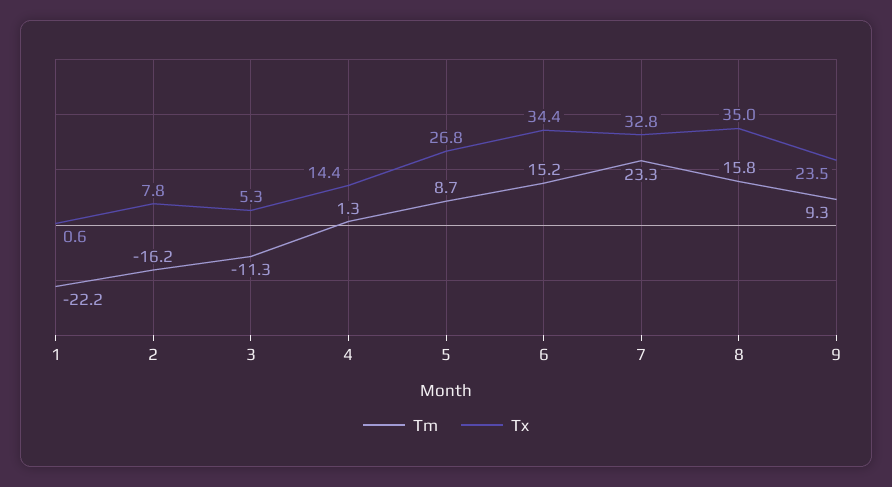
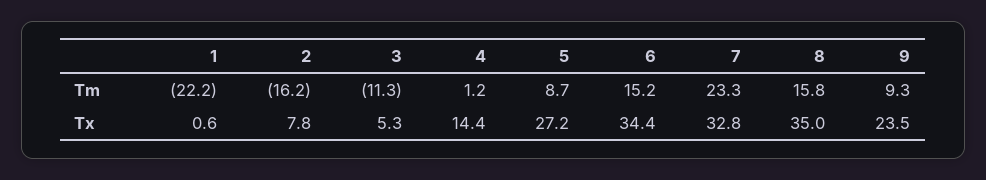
Tm, 4: 1.3 -> 1.2
Tx, 5: 26.8 -> 27.2

